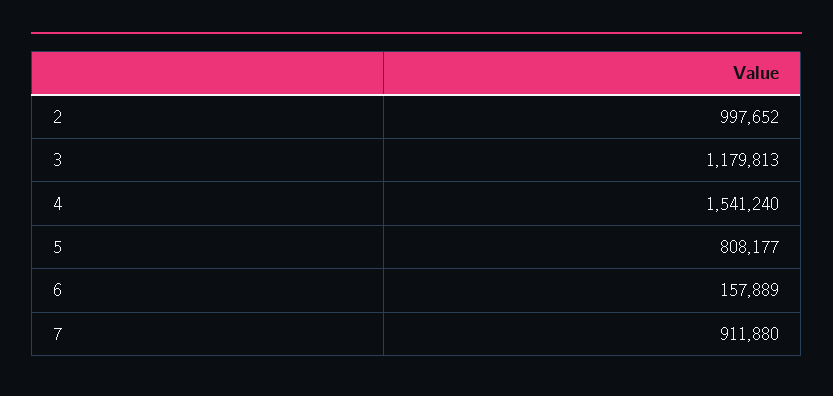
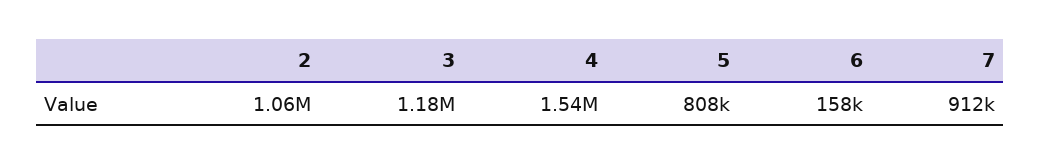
2: 997652 -> 1060000

